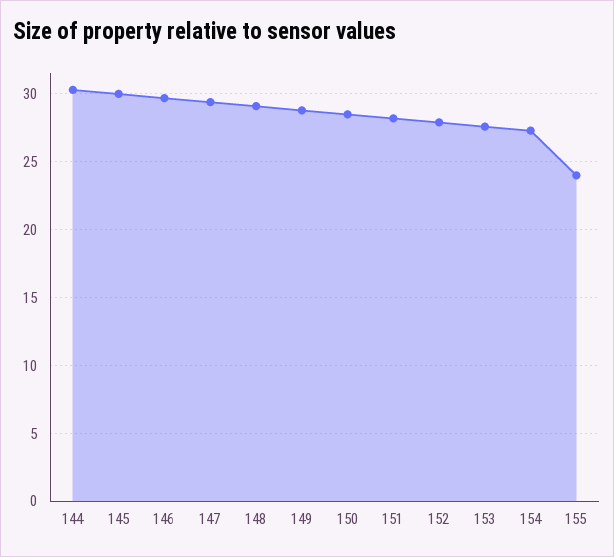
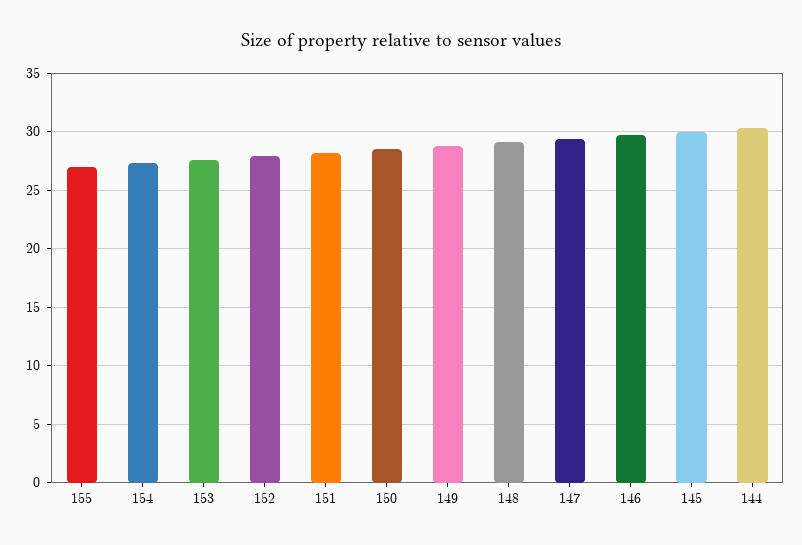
155: 24 -> 27

